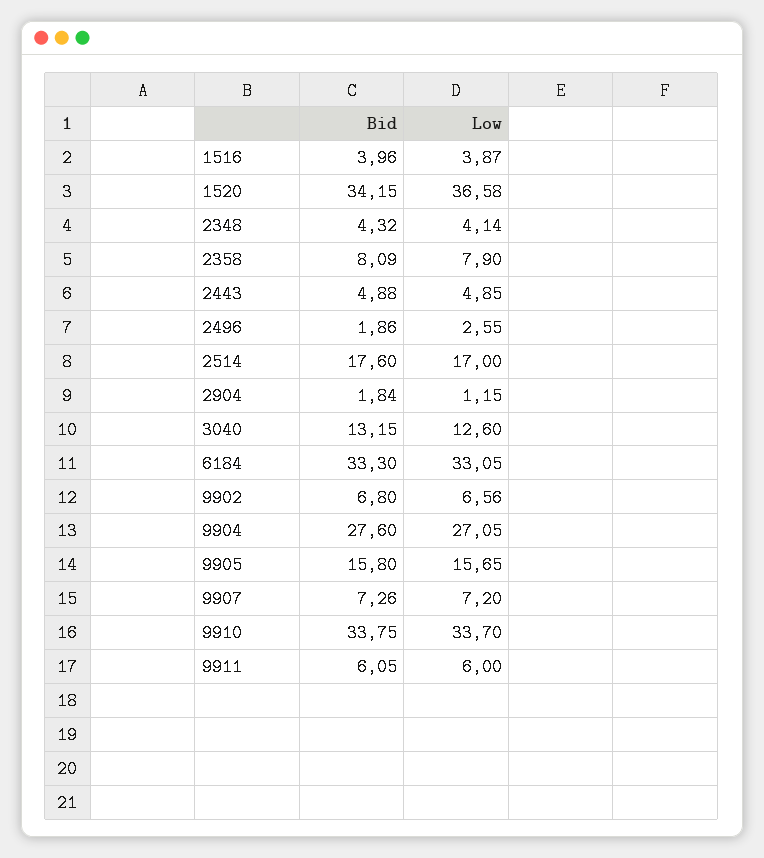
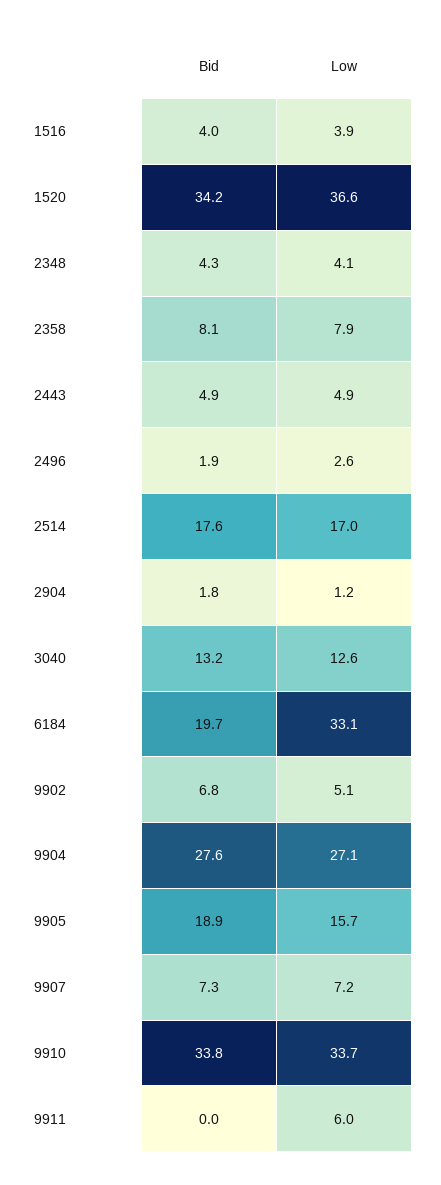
Bid, 6184: 33.3 -> 19.7
Low, 9902: 6.56 -> 5.1
Bid, 9905: 15.8 -> 18.9
Bid, 9911: 6.05 -> 0

